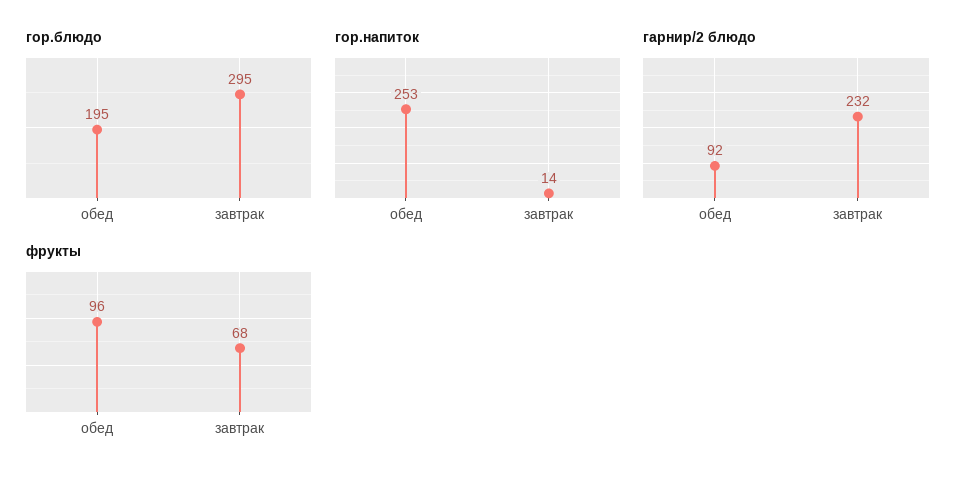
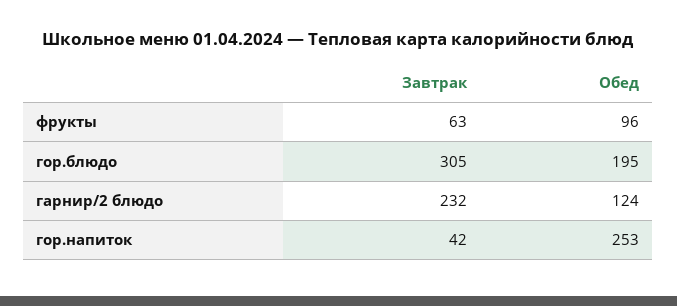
гор.блюдо, завтрак: 295 -> 305
гор.напиток, завтрак: 14 -> 42
гарнир/2 блюдо, обед: 92 -> 124
фрукты, завтрак: 68 -> 63

